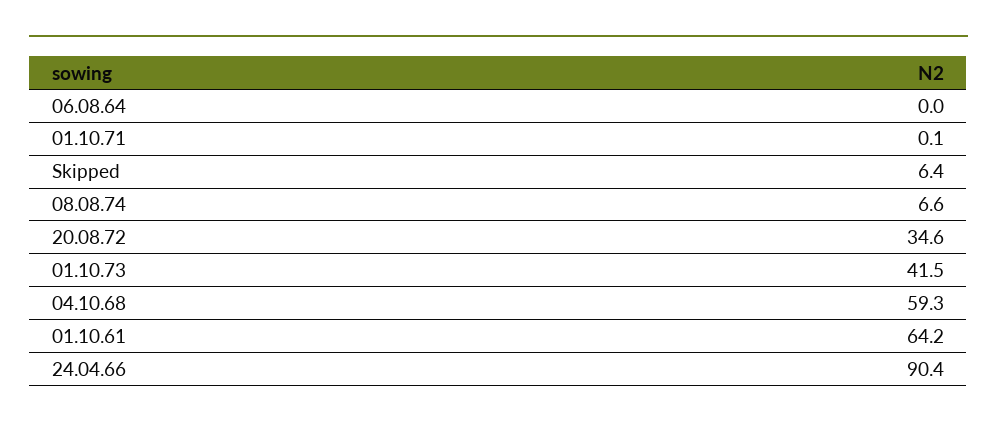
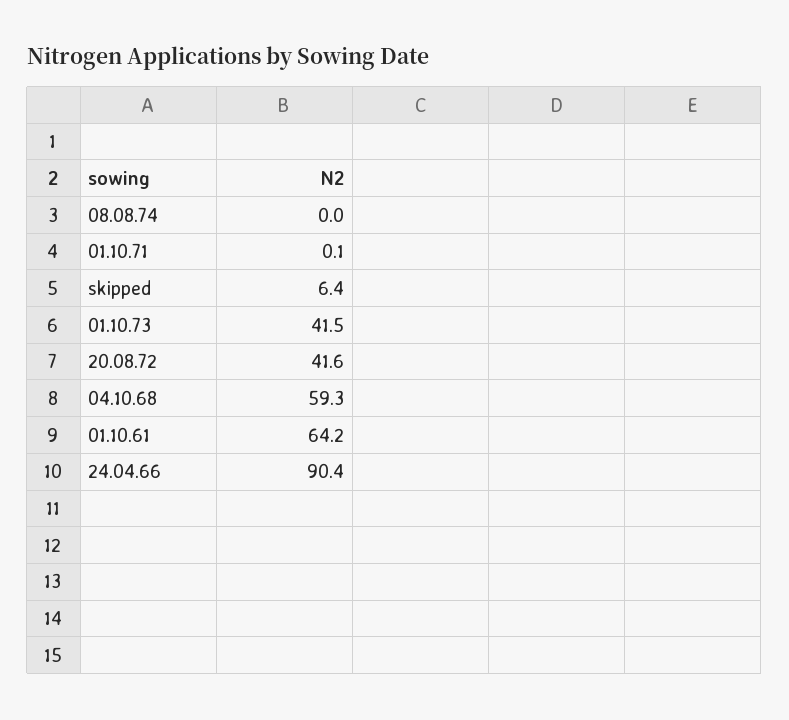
06.08.64: 0 -> none
08.08.74: 6.6 -> 0
20.08.72: 34.6 -> 41.6

